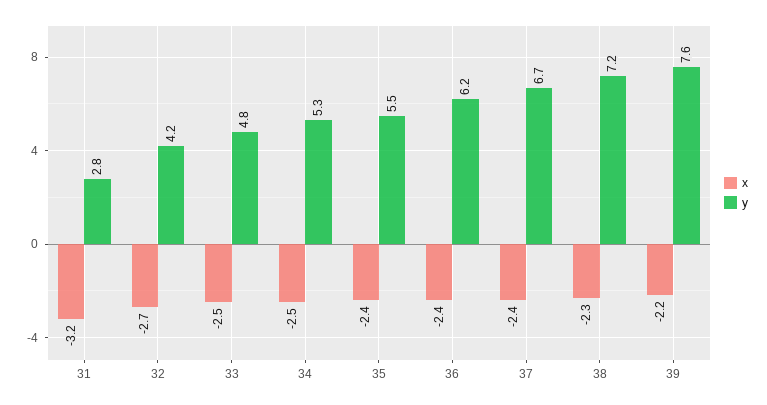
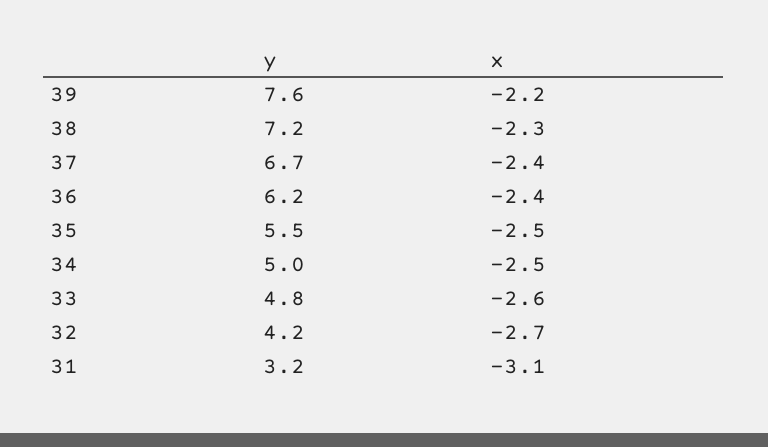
x, 31: -3.2 -> -3.1
y, 31: 2.8 -> 3.2
x, 33: -2.5 -> -2.6
y, 34: 5.3 -> 5
x, 35: -2.4 -> -2.5

